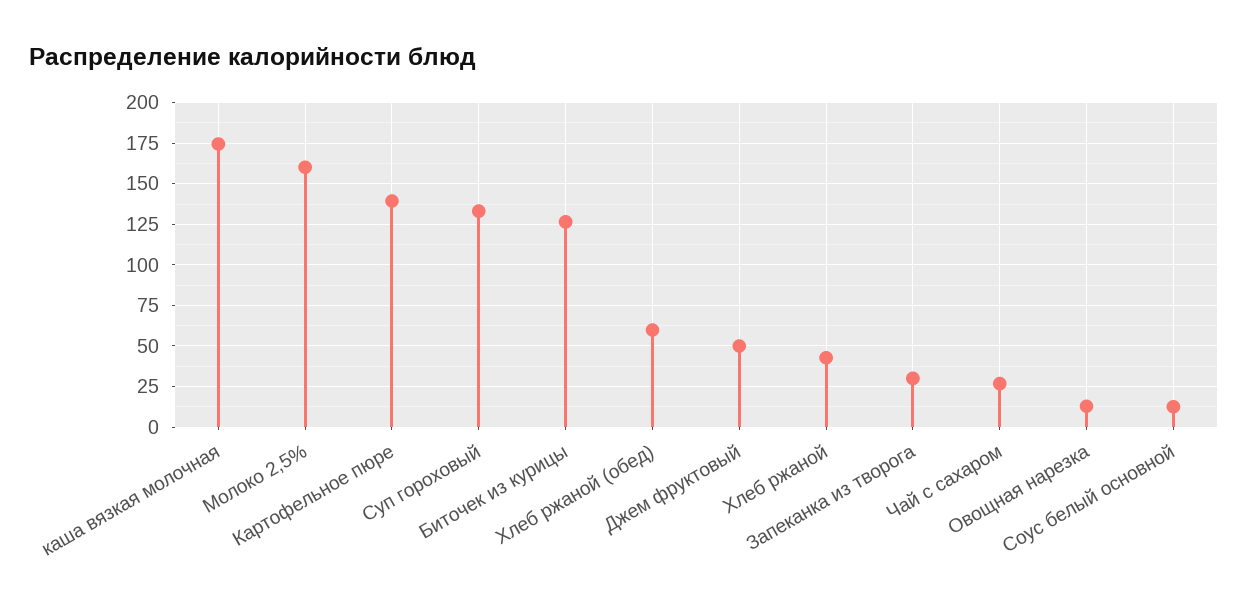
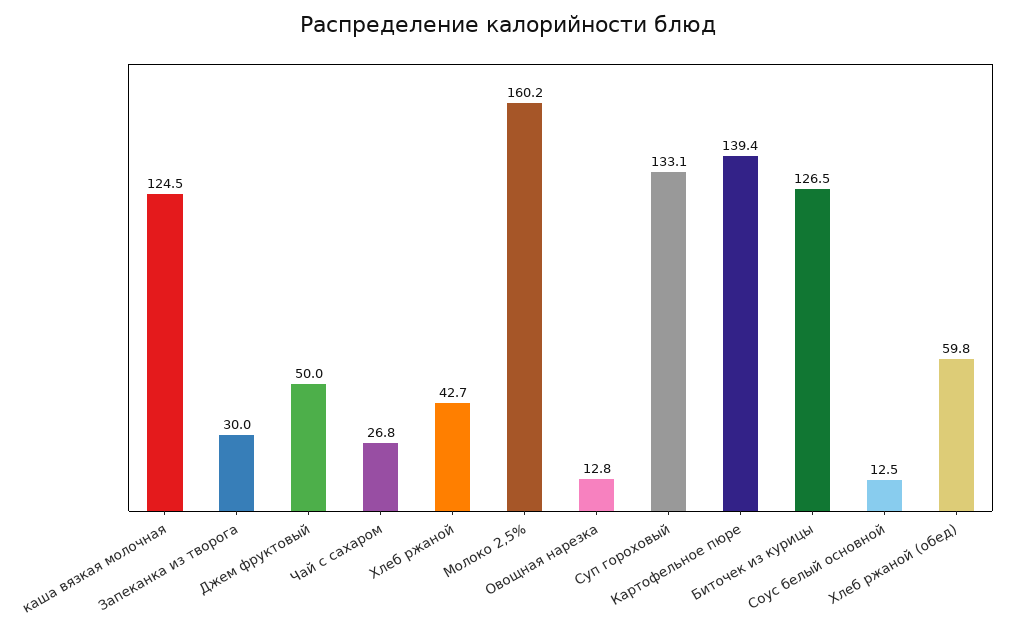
каша вязкая молочная: 175 -> 124.5

